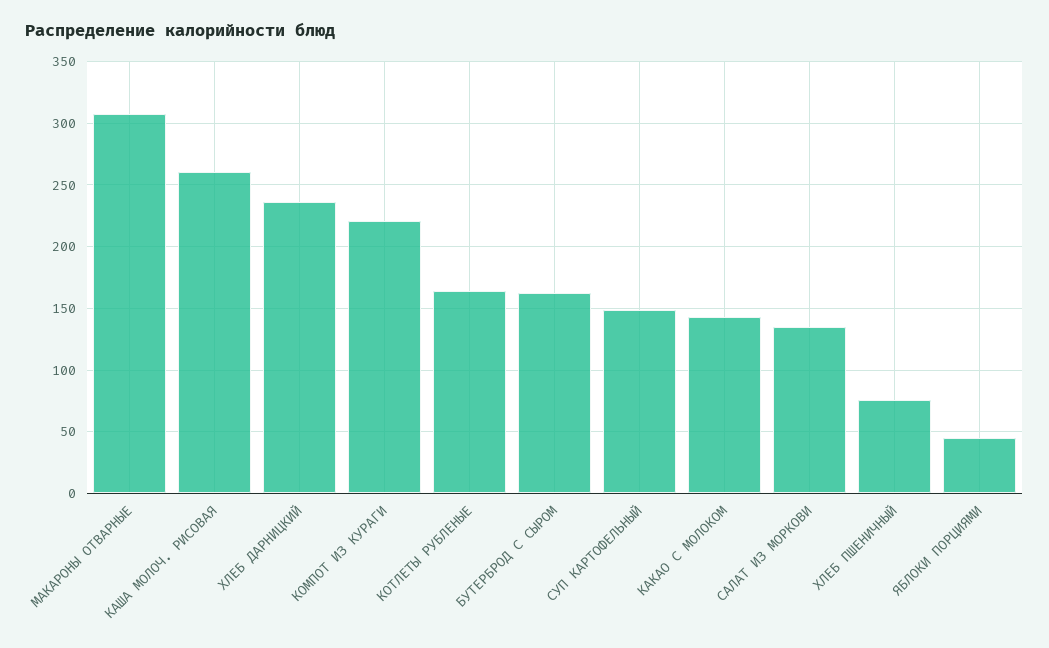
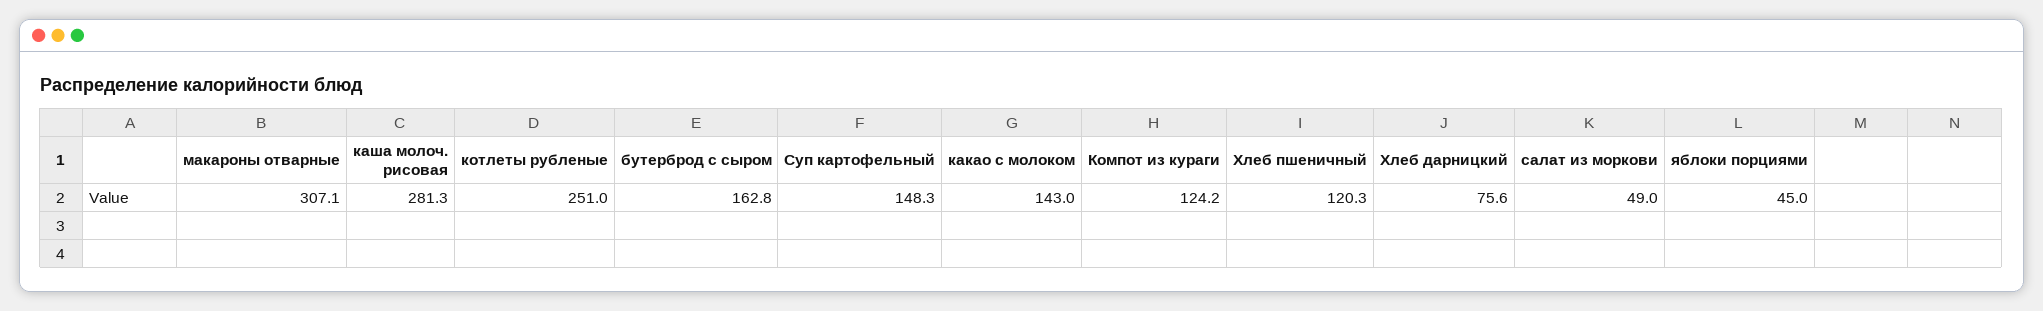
КАША МОЛОЧ. РИСОВАЯ: 260 -> 281.3
ХЛЕБ ДАРНИЦКИЙ: 235 -> 75.6
КОМПОТ ИЗ КУРАГИ: 220 -> 124.2
КОТЛЕТЫ РУБЛЕНЫЕ: 165 -> 251
САЛАТ ИЗ МОРКОВИ: 135 -> 49
ХЛЕБ ПШЕНИЧНЫЙ: 75 -> 120.3

